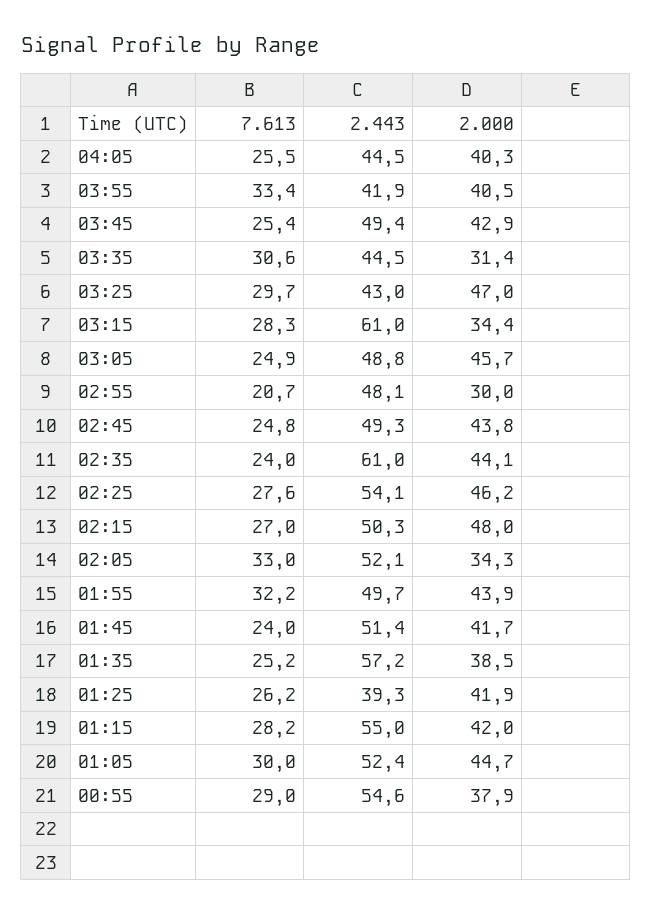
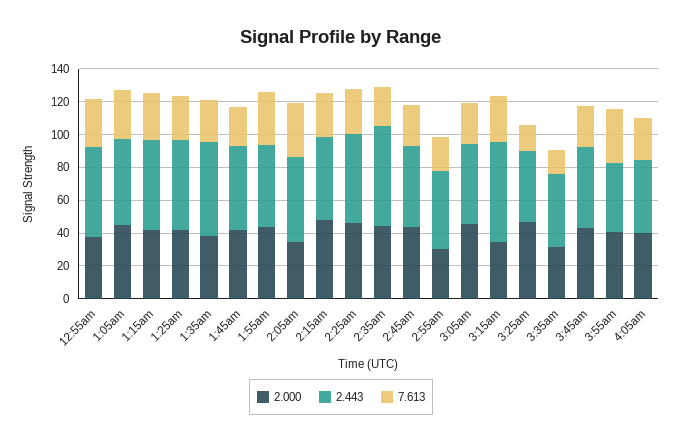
7.613, 03:35: 30.6 -> 15
7.613, 03:25: 29.7 -> 15
2.443, 01:25: 39.3 -> 55

